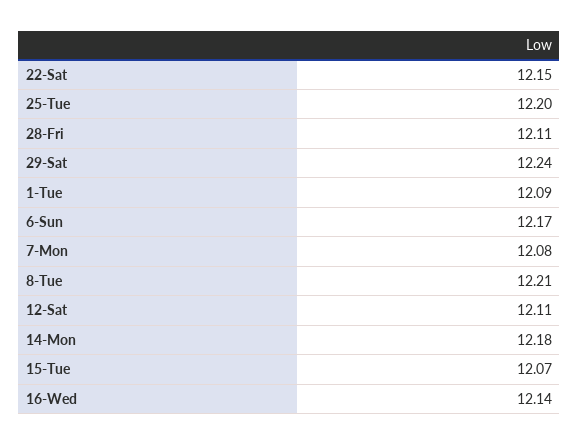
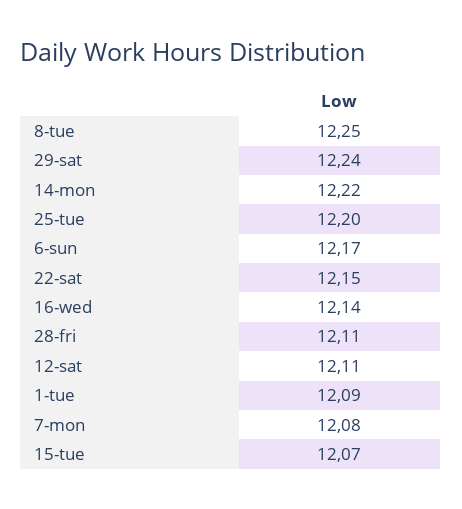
8-Tue: 12.21 -> 12.25
14-Mon: 12.18 -> 12.22

